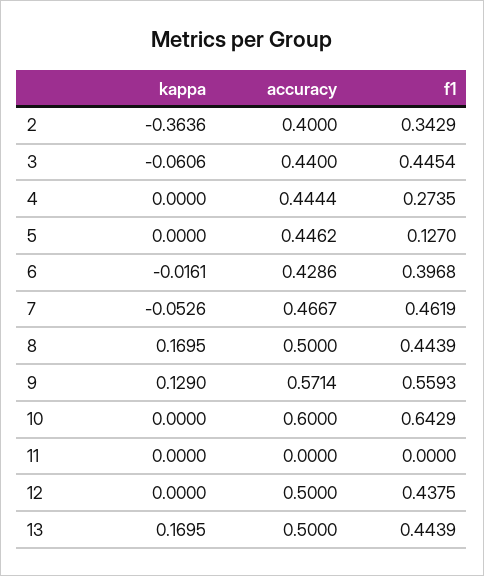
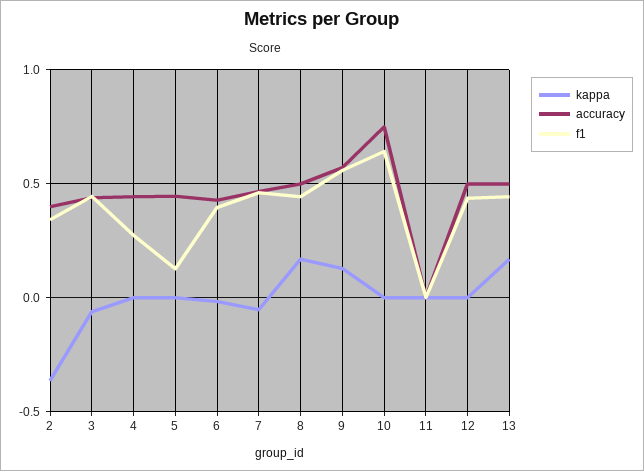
accuracy, 10: 0.6 -> 0.75

